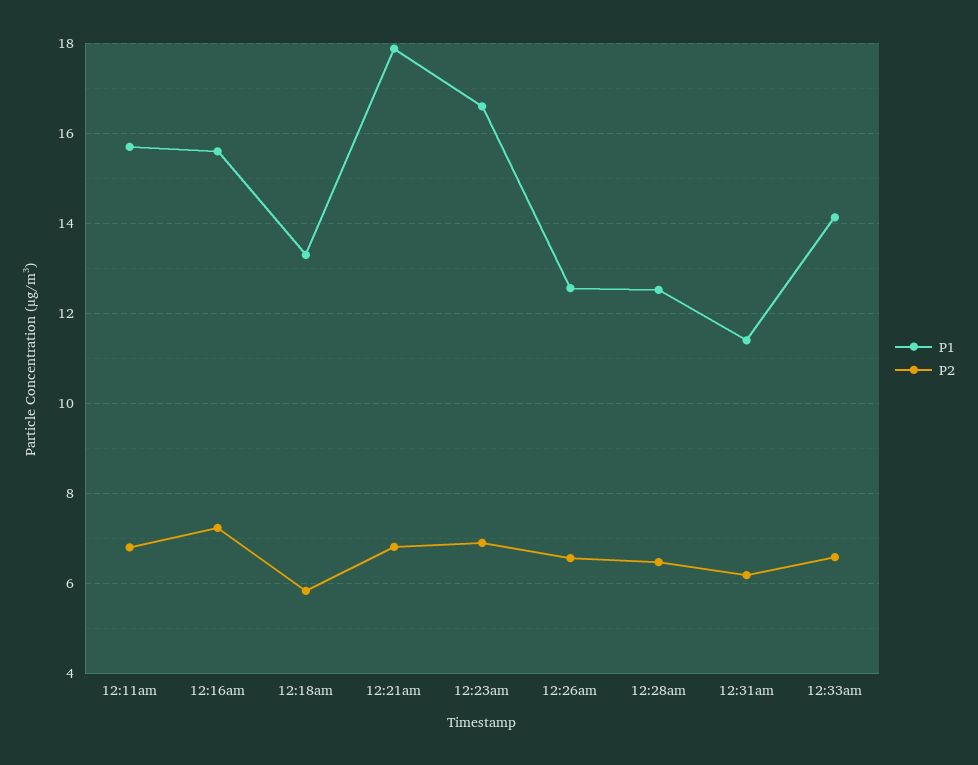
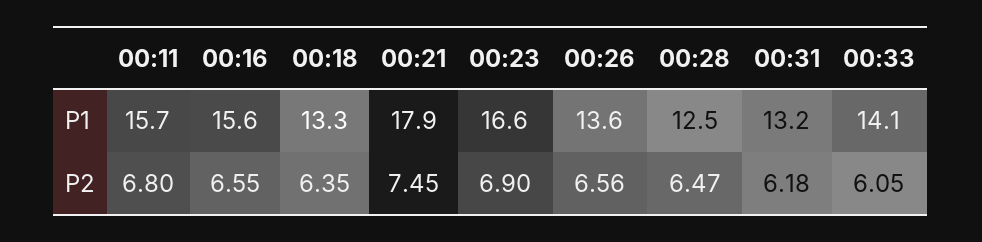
P2, 12:16am: 7.2 -> 6.55
P2, 12:18am: 5.8 -> 6.35
P2, 12:21am: 6.8 -> 7.45
P1, 12:26am: 12.6 -> 13.6
P1, 12:31am: 11.4 -> 13.2
P2, 12:33am: 6.6 -> 6.05

